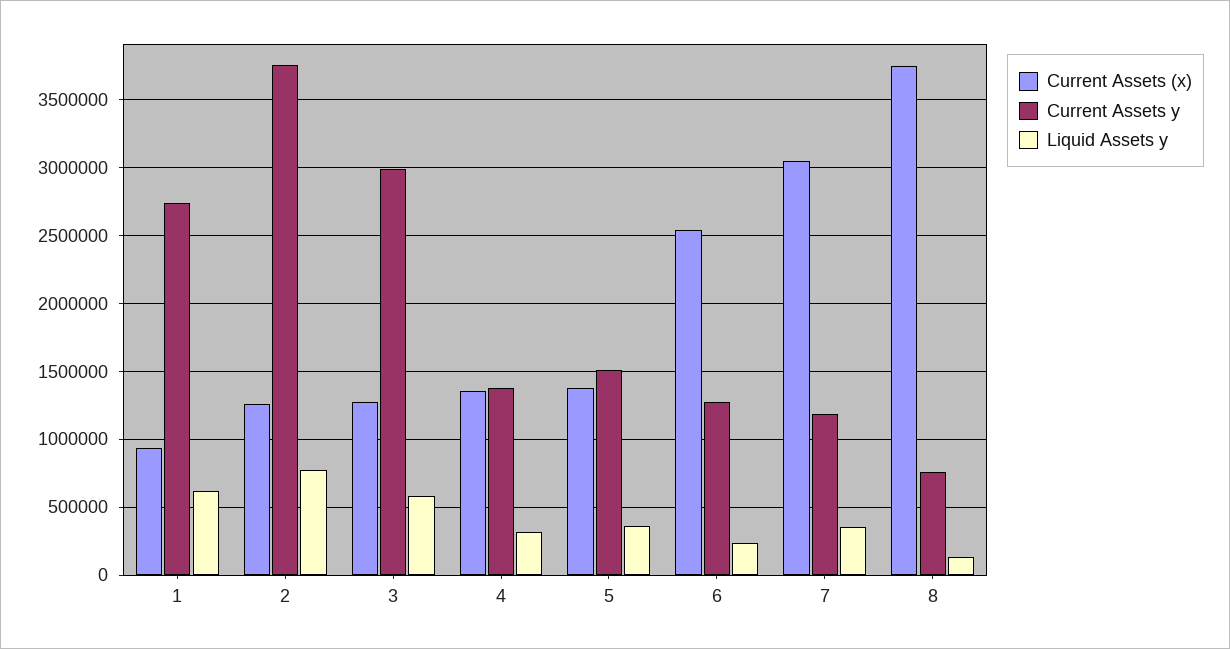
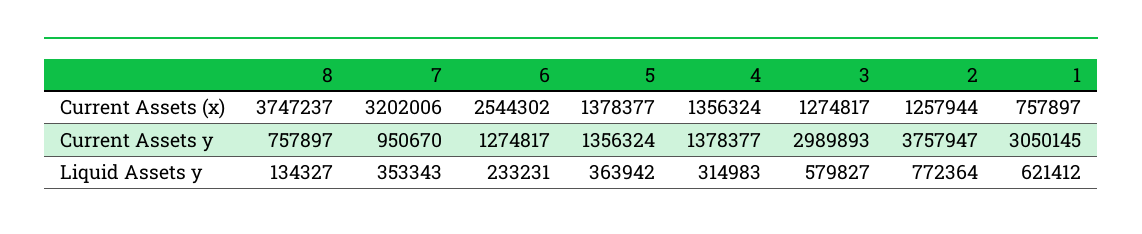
Current Assets (x), 1: 950000 -> 757897
Current Assets y, 1: 2750000 -> 3050145
Current Assets y, 5: 1500000 -> 1356324
Current Assets (x), 7: 3050000 -> 3202006
Current Assets y, 7: 1200000 -> 950670

